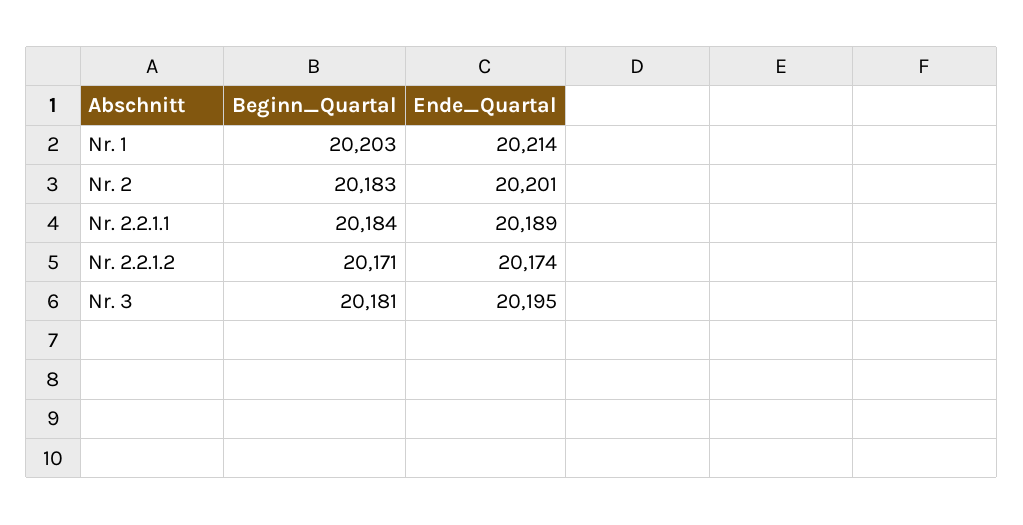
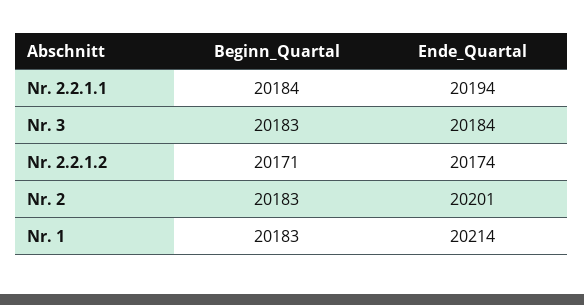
Beginn_Quartal, Nr. 1: 20203 -> 20183
Ende_Quartal, Nr. 2.2.1.1: 20189 -> 20194
Beginn_Quartal, Nr. 3: 20181 -> 20183
Ende_Quartal, Nr. 3: 20195 -> 20184

